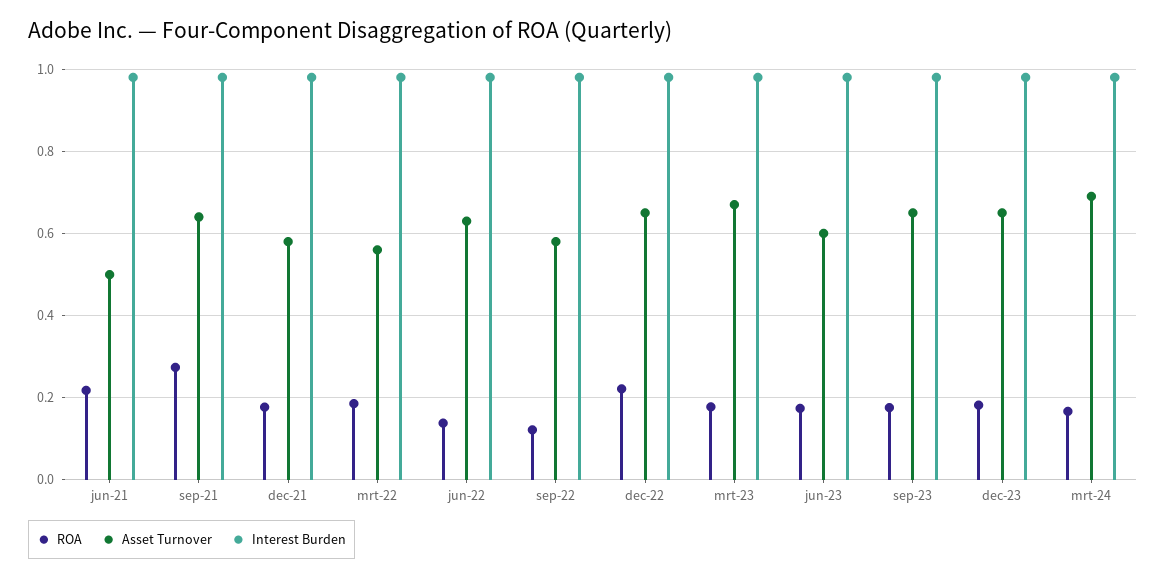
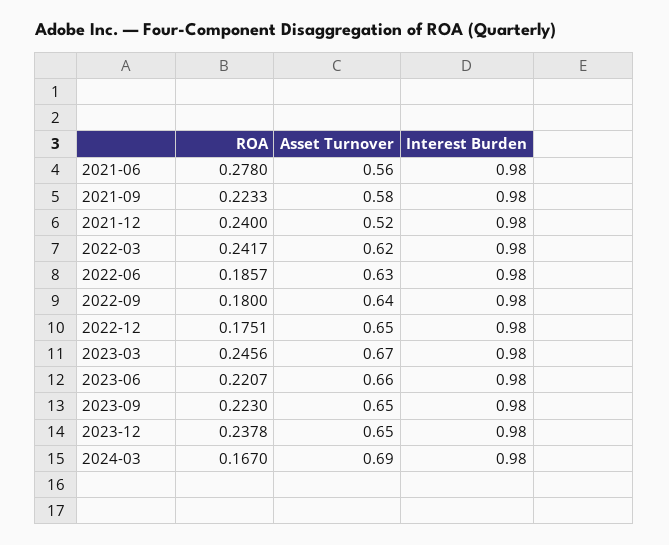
ROA, jun-21: 0.22 -> 0.278
Asset Turnover, jun-21: 0.5 -> 0.56
ROA, sep-21: 0.28 -> 0.2233
Asset Turnover, sep-21: 0.64 -> 0.58
ROA, dec-21: 0.18 -> 0.24
Asset Turnover, dec-21: 0.58 -> 0.52
ROA, mrt-22: 0.18 -> 0.2417
Asset Turnover, mrt-22: 0.56 -> 0.62
ROA, jun-22: 0.14 -> 0.1857
ROA, sep-22: 0.12 -> 0.18
Asset Turnover, sep-22: 0.58 -> 0.64
ROA, dec-22: 0.22 -> 0.1751
ROA, mrt-23: 0.18 -> 0.2456
ROA, jun-23: 0.18 -> 0.2207
Asset Turnover, jun-23: 0.6 -> 0.66
ROA, sep-23: 0.18 -> 0.223
ROA, dec-23: 0.18 -> 0.2378

